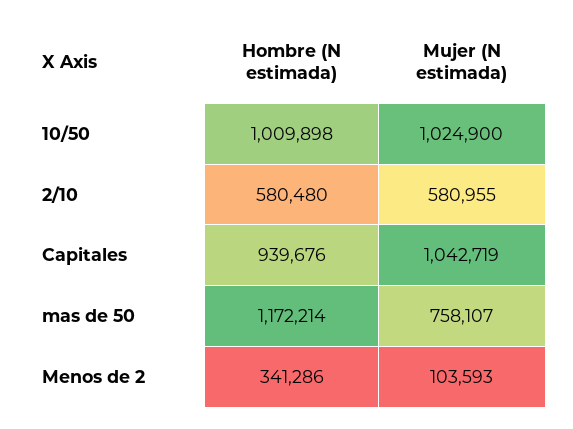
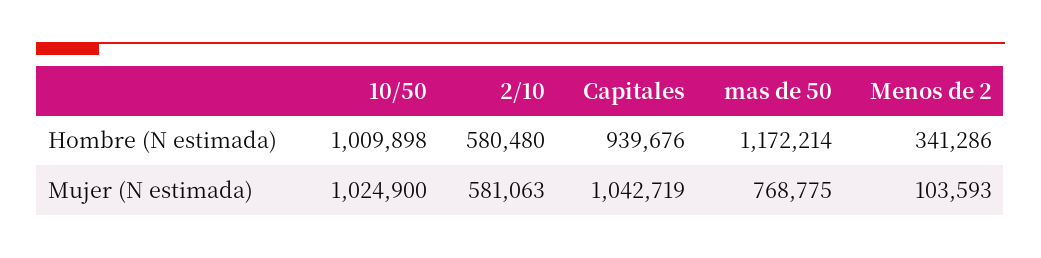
Mujer (N estimada), 2/10: 580955 -> 581063
Mujer (N estimada), mas de 50: 758107 -> 768775

